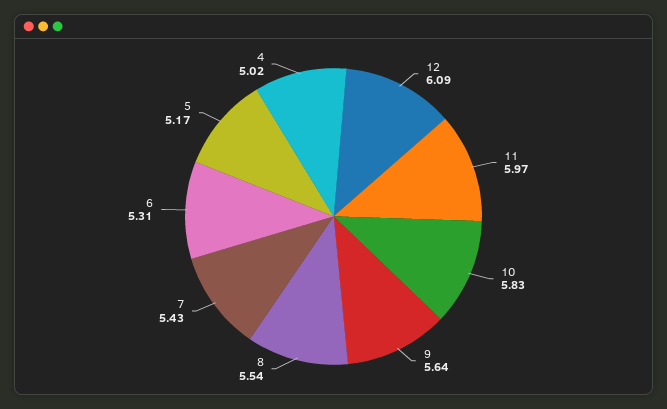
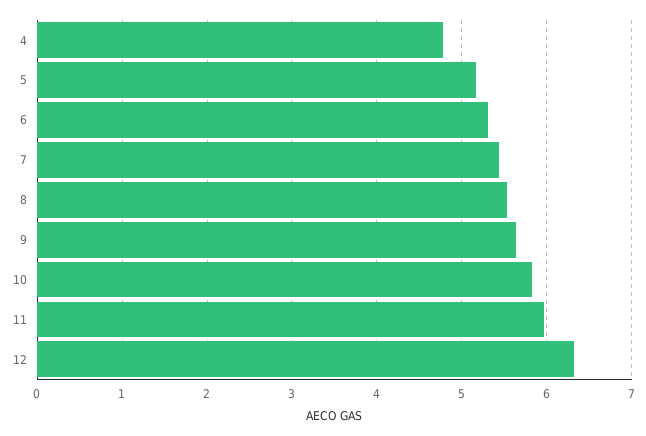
12: 6.09 -> 6.3
4: 5.02 -> 4.8

